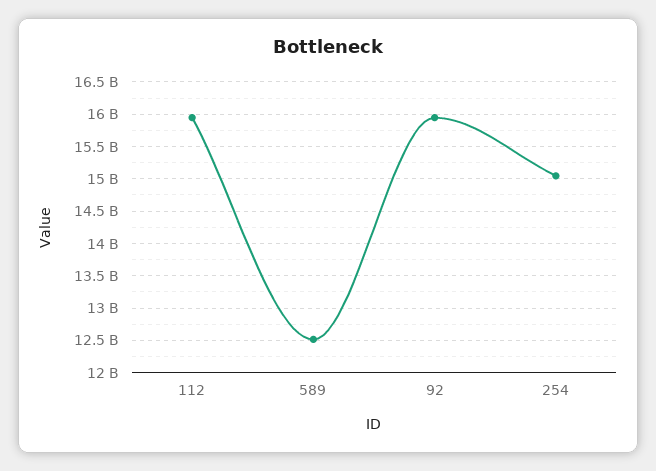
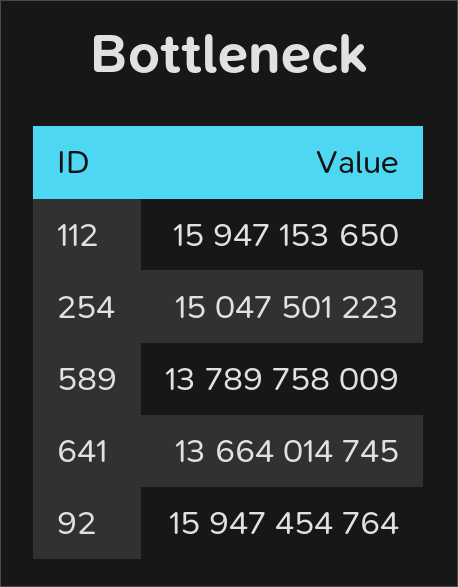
589: 12500000000 -> 13789758009
641: none -> 13664014745

